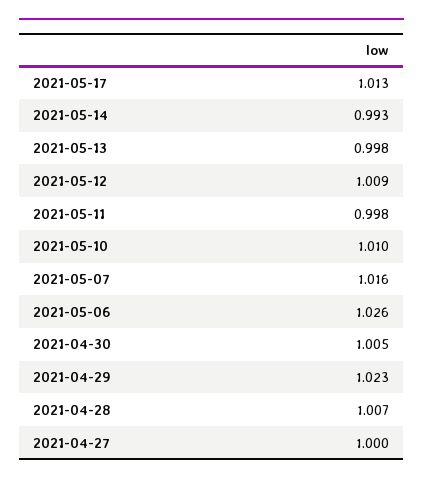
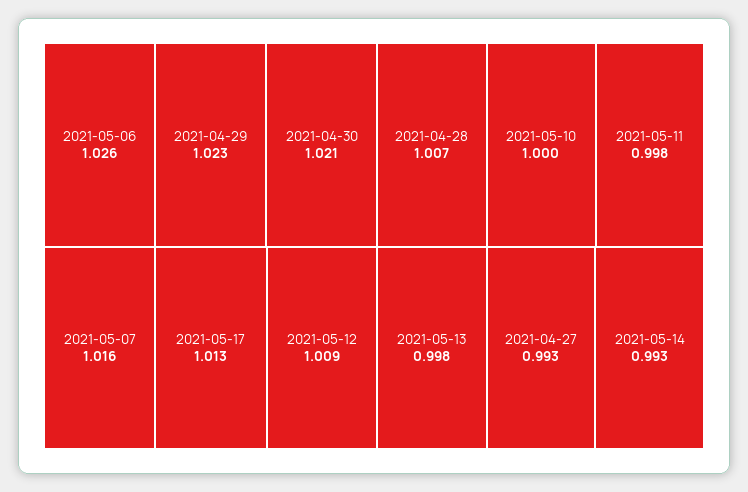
2021-05-10: 1.01 -> 1
2021-04-30: 1.005 -> 1.021
2021-04-27: 1 -> 0.993

